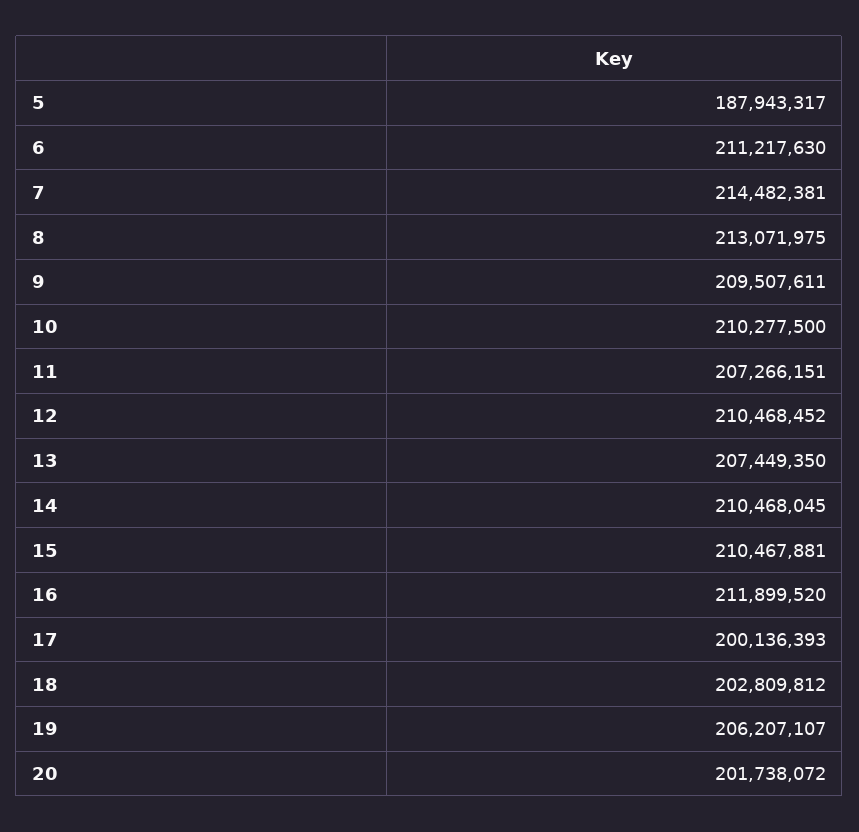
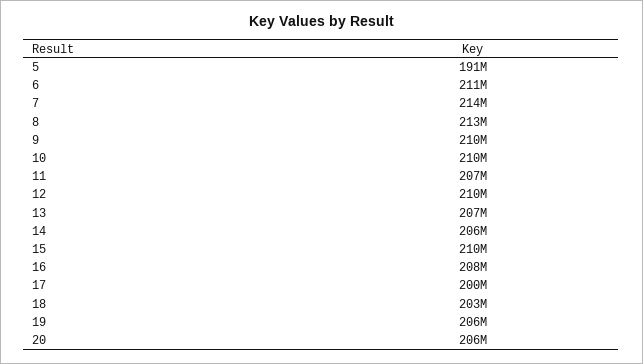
5: 187943317 -> 191000000
14: 210468045 -> 206000000
16: 211899520 -> 208000000
20: 201738072 -> 206000000

